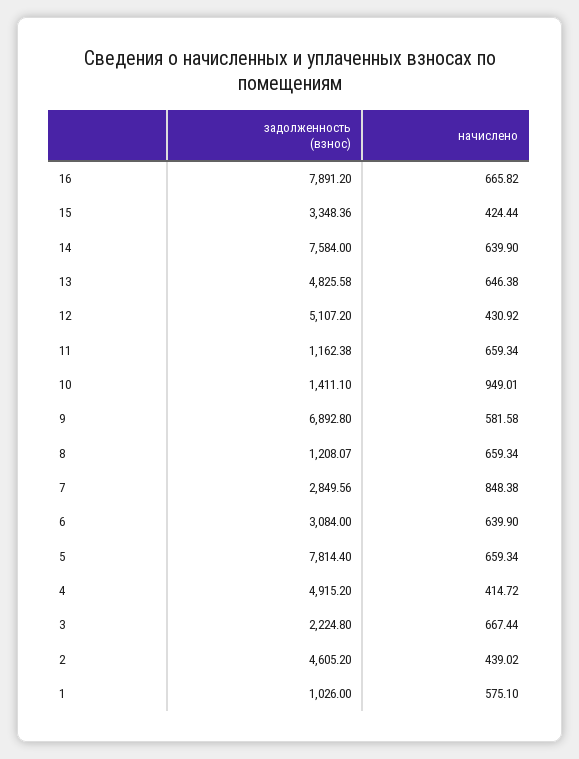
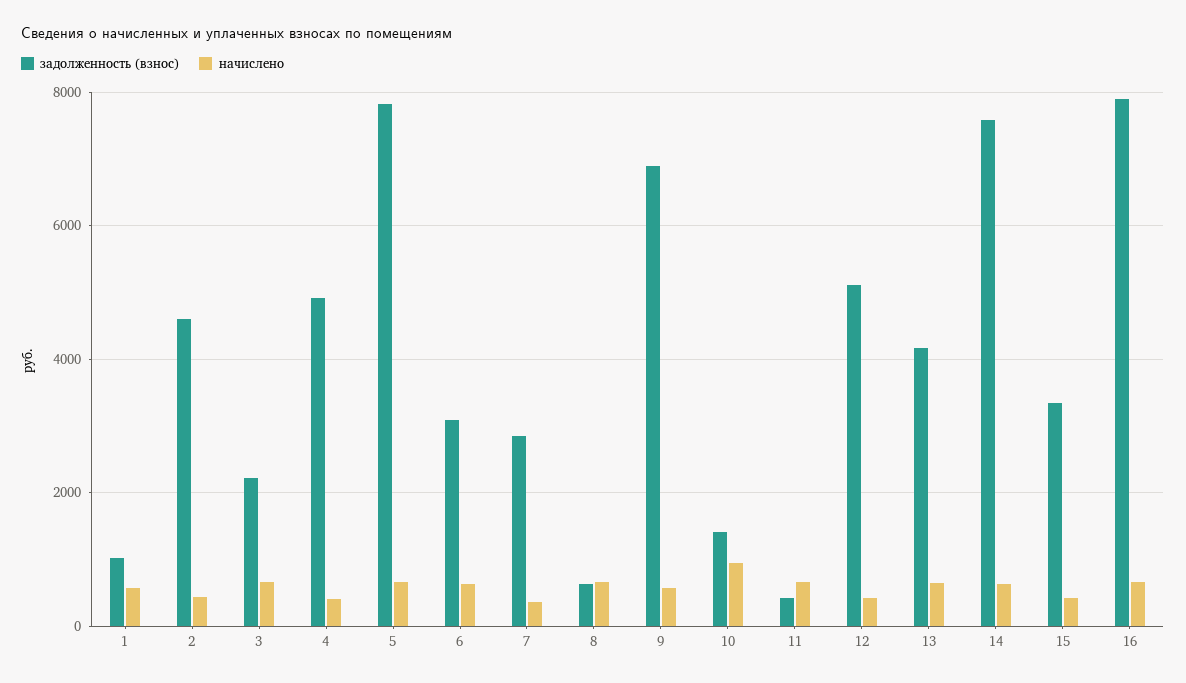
задолженность (взнос), 13: 4825.58 -> 4200
задолженность (взнос), 11: 1162.38 -> 400
задолженность (взнос), 8: 1208.07 -> 600
начислено, 7: 848.38 -> 400

